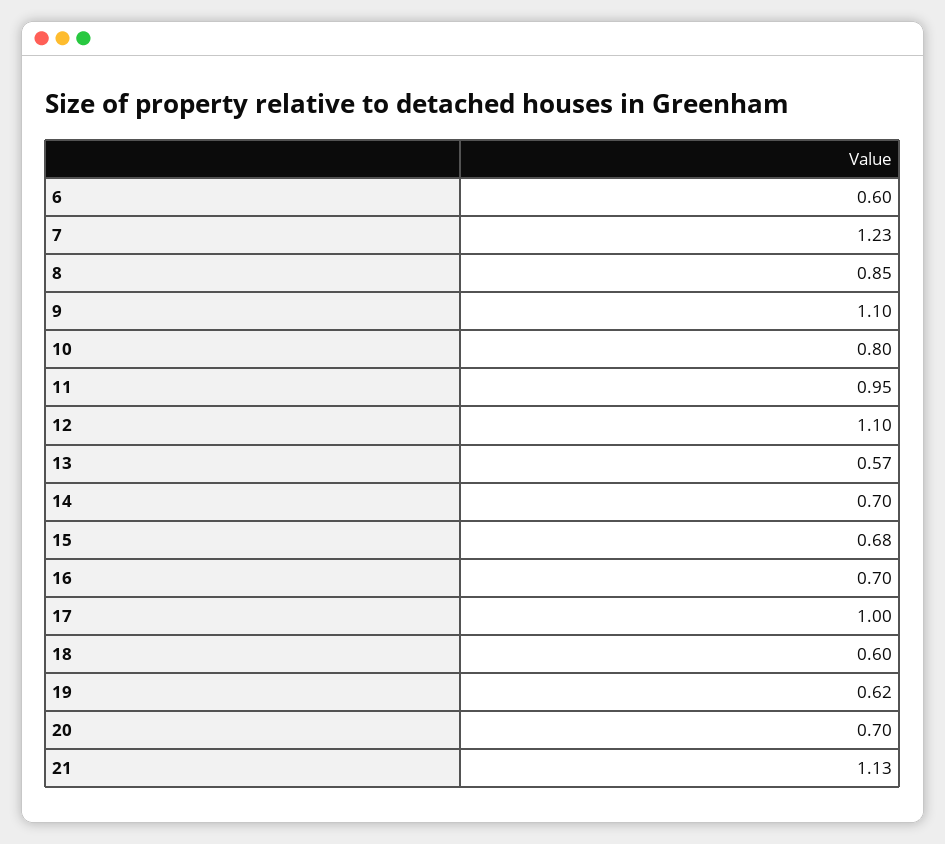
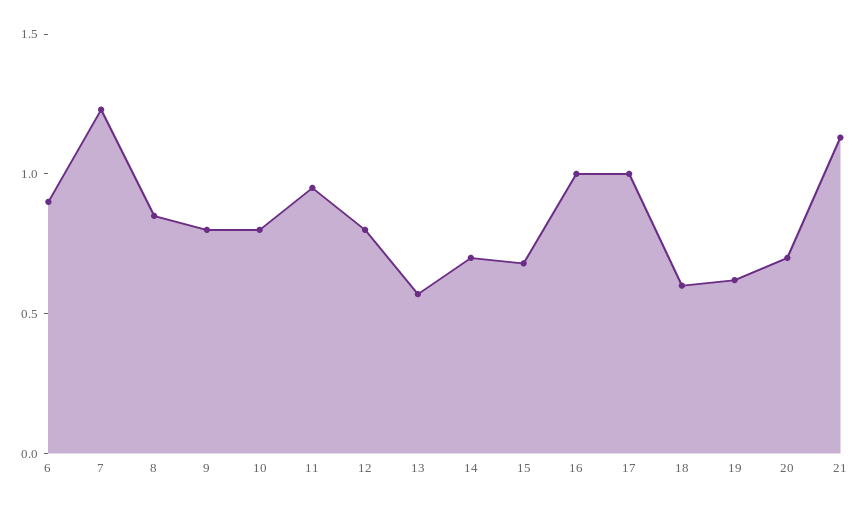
6: 0.6 -> 0.9
9: 1.1 -> 0.8
12: 1.1 -> 0.8
16: 0.7 -> 1

